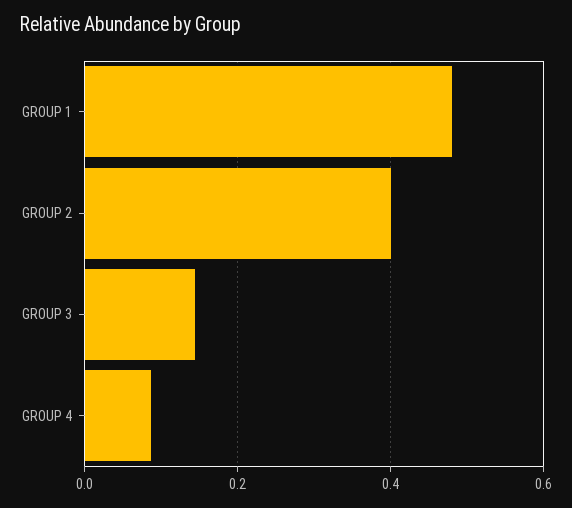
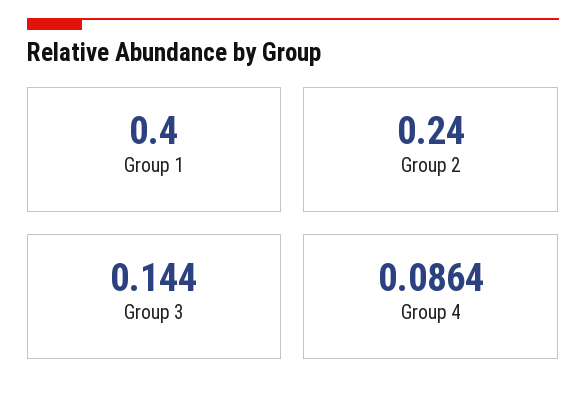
GROUP 1: 0.48 -> 0.4
GROUP 2: 0.4 -> 0.24

